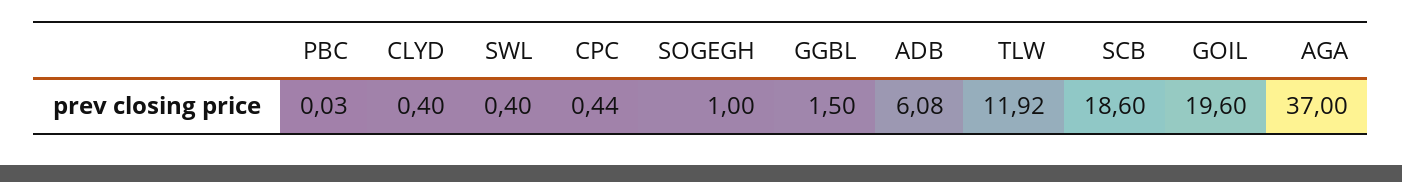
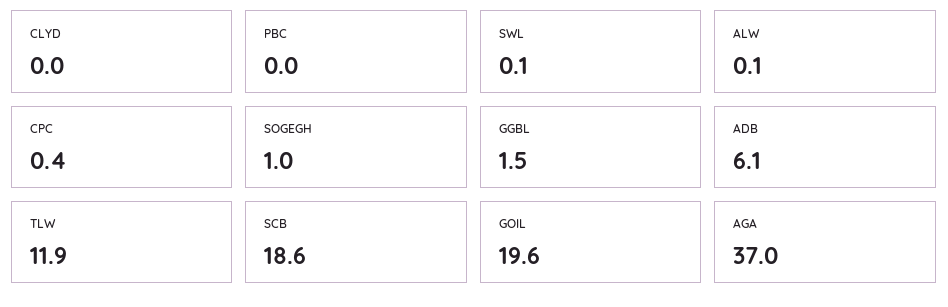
CLYD: 0.4 -> 0
SWL: 0.4 -> 0.1
ALW: none -> 0.1

